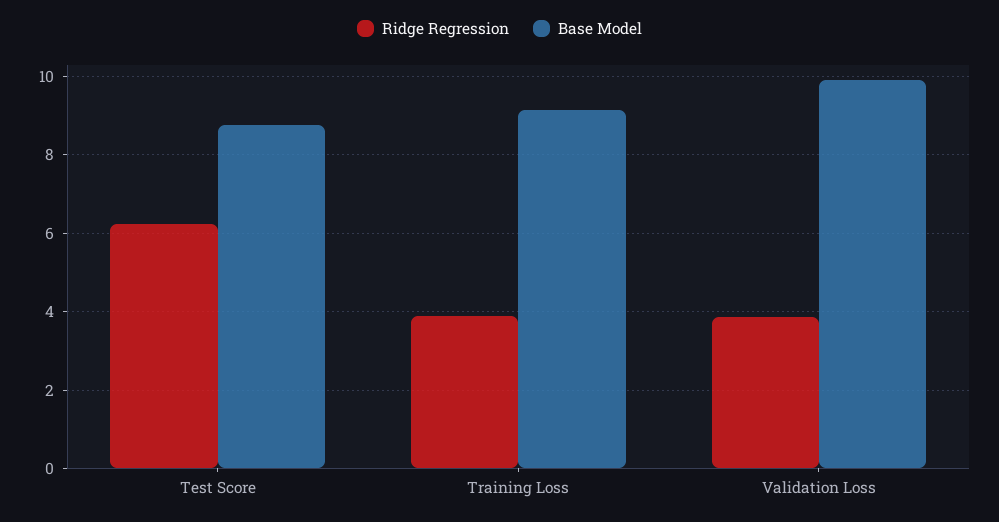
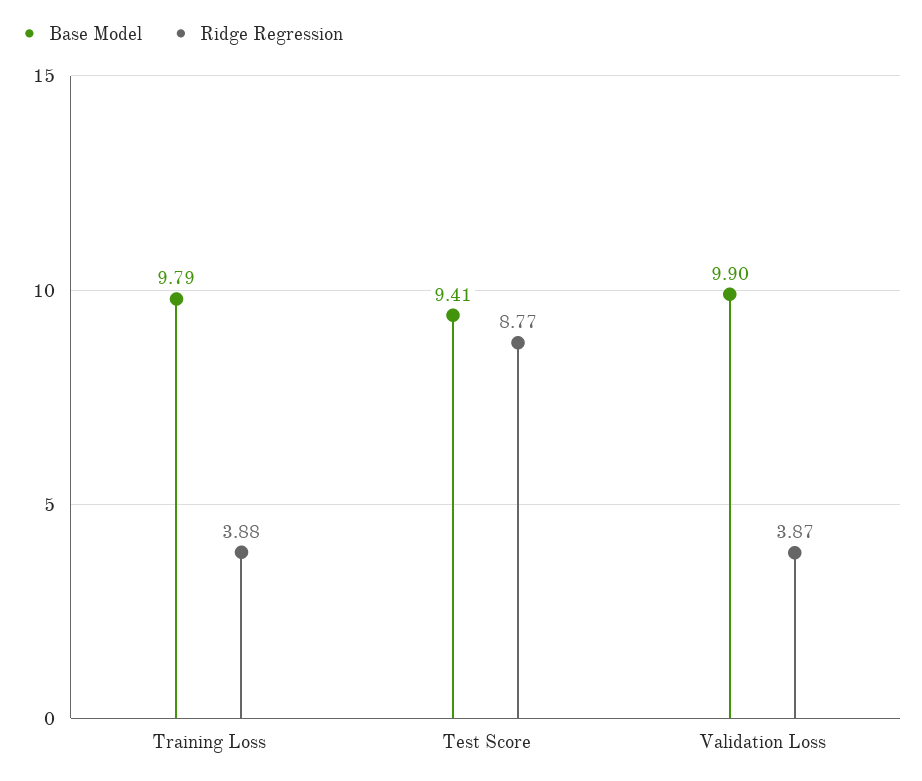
Ridge Regression, Test Score: 6.2 -> 8.77
Base Model, Test Score: 8.8 -> 9.41
Base Model, Training Loss: 9.2 -> 9.79

